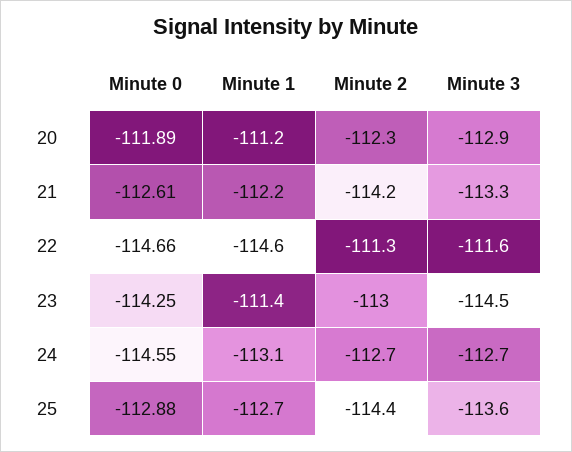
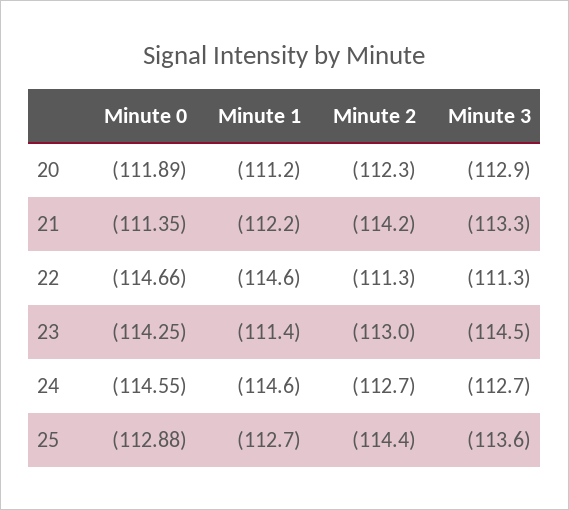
Minute 0, 21: -112.61 -> -111.35
Minute 3, 22: -111.6 -> -111.3
Minute 1, 24: -113.1 -> -114.6

